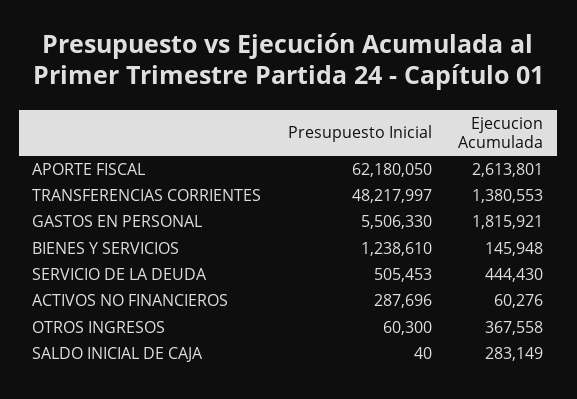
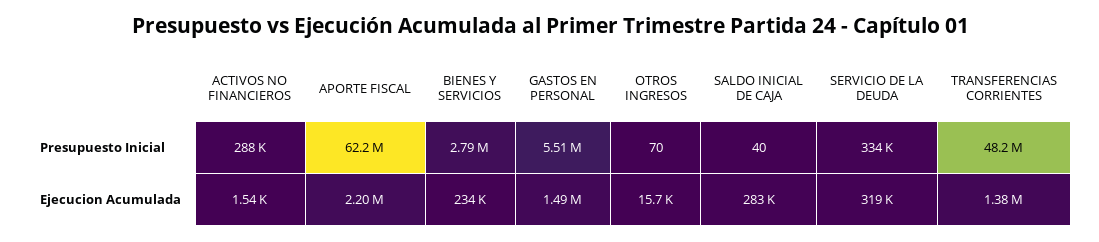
Ejecucion Acumulada, APORTE FISCAL: 2613801 -> 2200000
Ejecucion Acumulada, GASTOS EN PERSONAL: 1815921 -> 1490000
Presupuesto Inicial, BIENES Y SERVICIOS: 1238610 -> 2790000
Ejecucion Acumulada, BIENES Y SERVICIOS: 145948 -> 234000
Presupuesto Inicial, SERVICIO DE LA DEUDA: 505453 -> 334000
Ejecucion Acumulada, SERVICIO DE LA DEUDA: 444430 -> 319000
Ejecucion Acumulada, ACTIVOS NO FINANCIEROS: 60276 -> 1540
Presupuesto Inicial, OTROS INGRESOS: 60300 -> 70
Ejecucion Acumulada, OTROS INGRESOS: 367558 -> 15700

